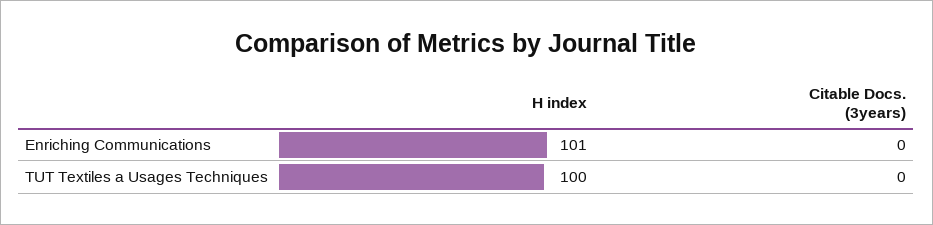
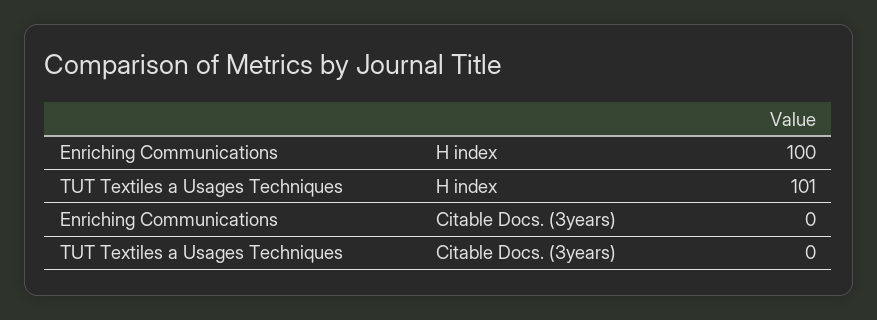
H index, Enriching Communications: 101 -> 100
H index, TUT Textiles a Usages Techniques: 100 -> 101

